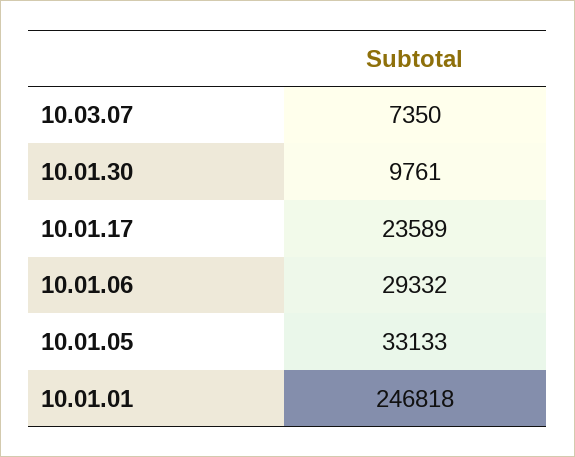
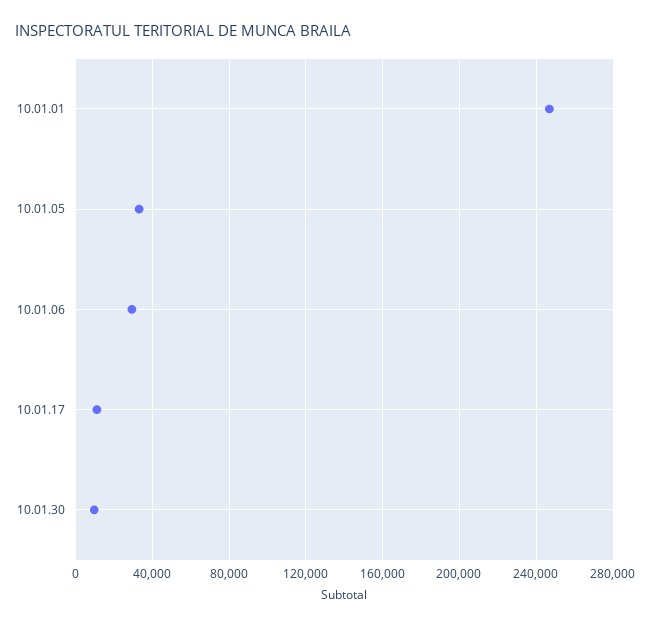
10.03.07: 7350 -> none
10.01.17: 23589 -> 10000

